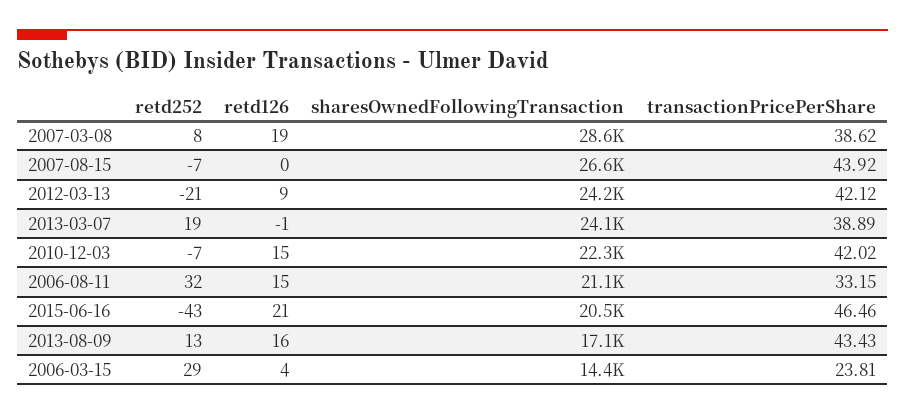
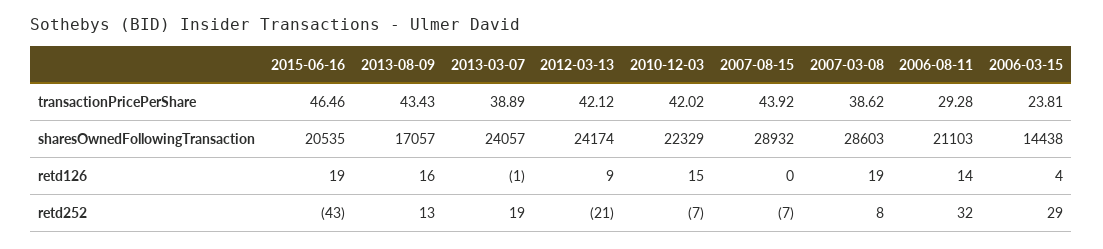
sharesOwnedFollowingTransaction, 2007-08-15: 26600 -> 28932
retd126, 2006-08-11: 15 -> 14
transactionPricePerShare, 2006-08-11: 33.15 -> 29.28
retd126, 2015-06-16: 21 -> 19

